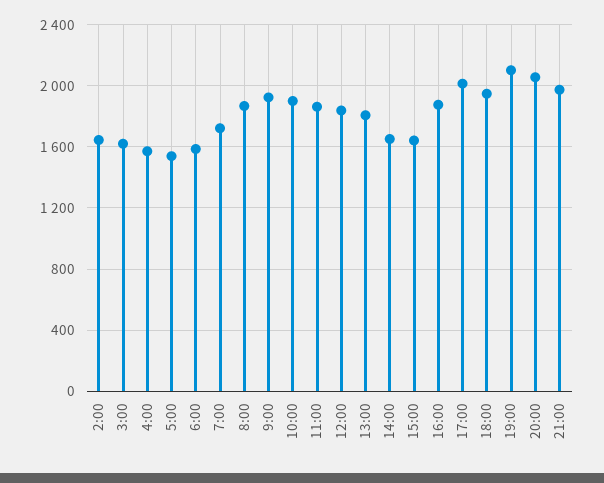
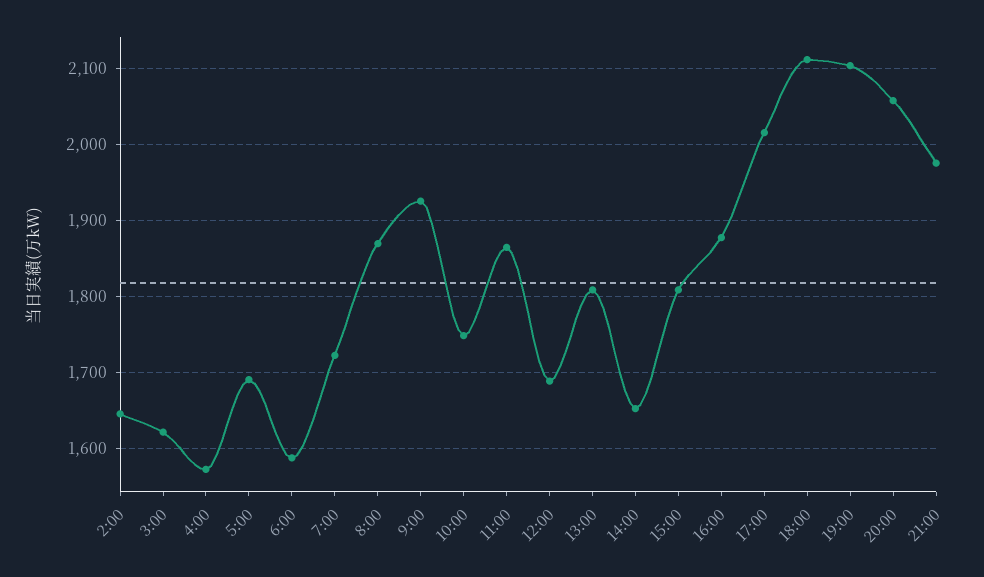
5:00: 1550 -> 1690
10:00: 1900 -> 1750
12:00: 1850 -> 1690
15:00: 1650 -> 1810
18:00: 1950 -> 2110

